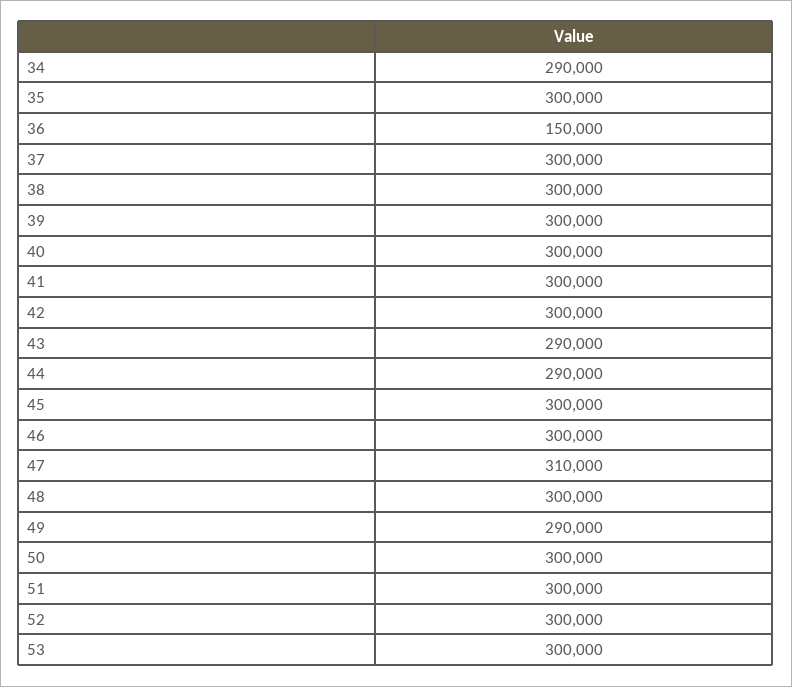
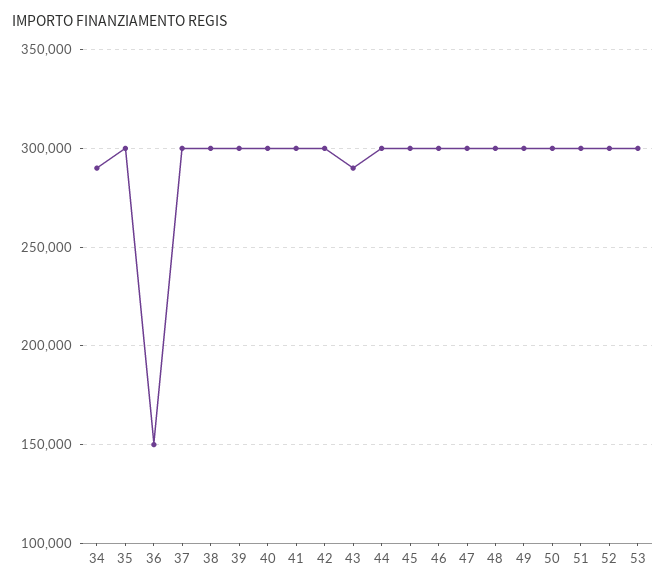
44: 290000 -> 300000
47: 310000 -> 300000
49: 290000 -> 300000

